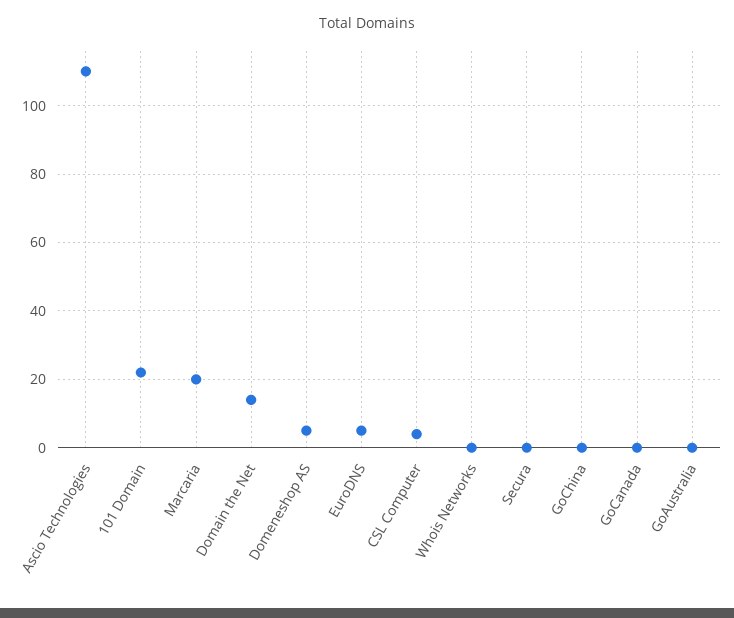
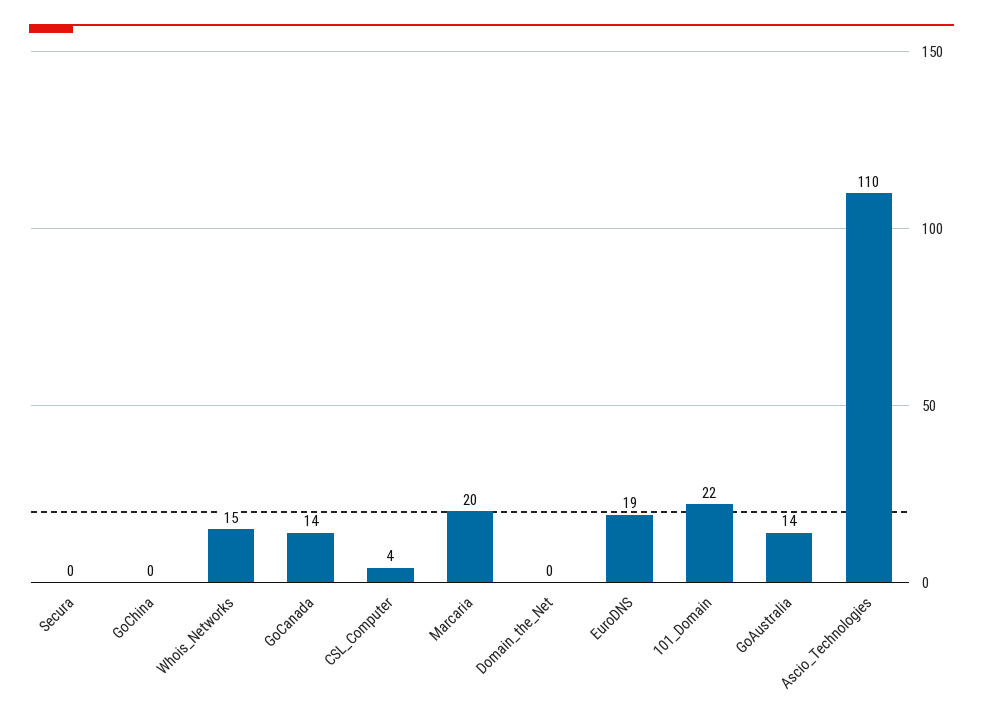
Domain the Net: 15 -> 0
Domeneshop AS: 5 -> none
EuroDNS: 5 -> 19
Whois Networks: 0 -> 15
GoCanada: 0 -> 14
GoAustralia: 0 -> 14

